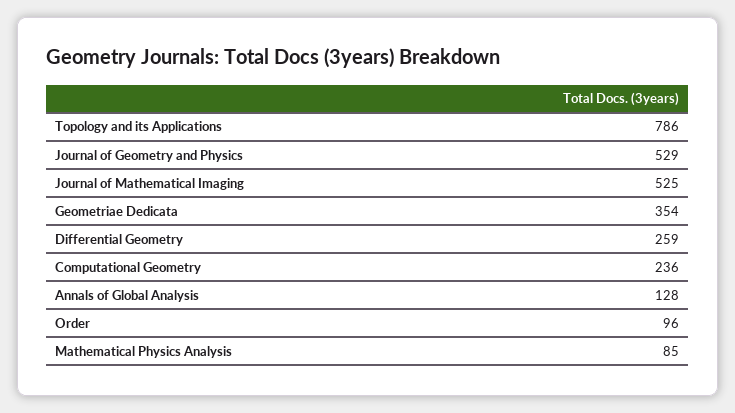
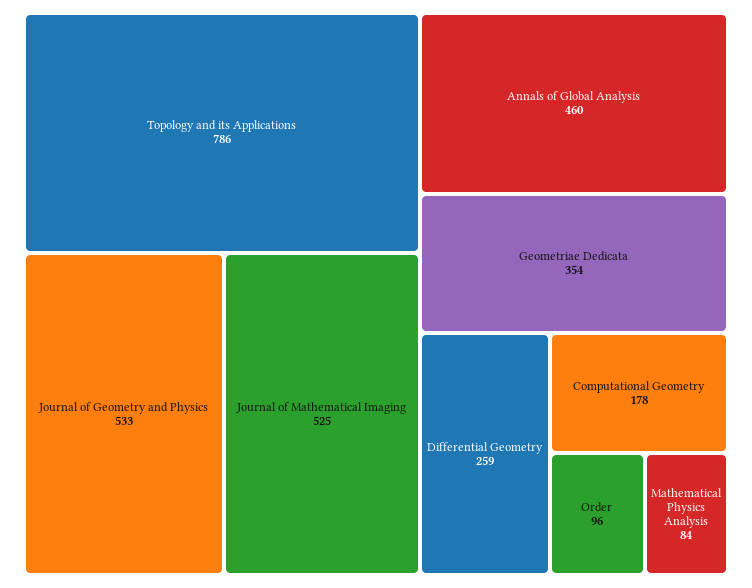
Journal of Geometry and Physics: 529 -> 533
Computational Geometry: 236 -> 178
Annals of Global Analysis: 128 -> 460
Mathematical Physics Analysis: 85 -> 84

